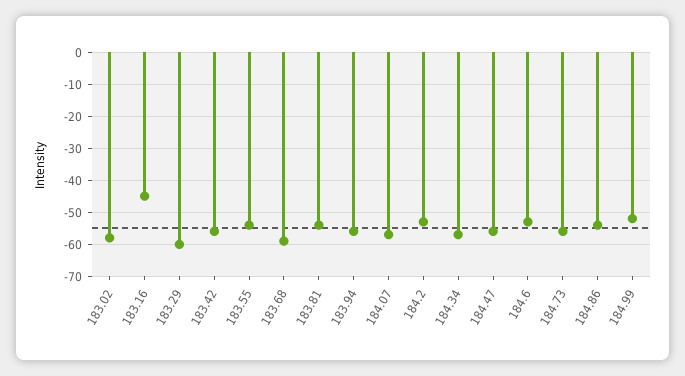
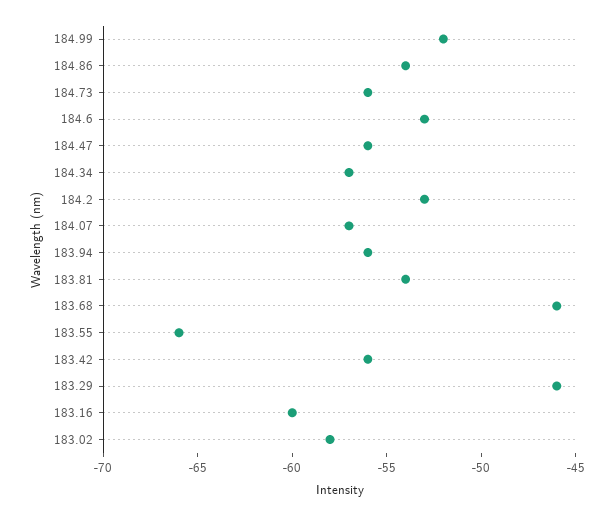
183.16: -45 -> -60
183.29: -60 -> -46
183.55: -55 -> -66
183.68: -60 -> -46

